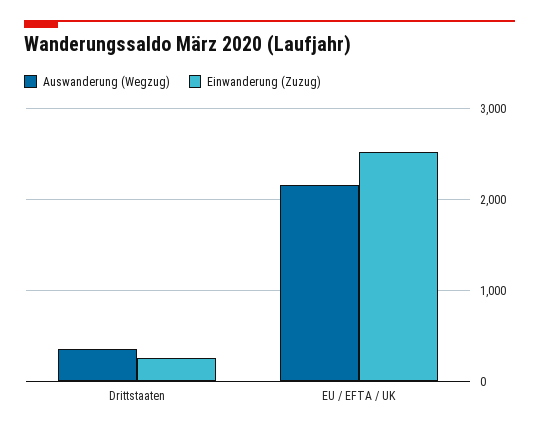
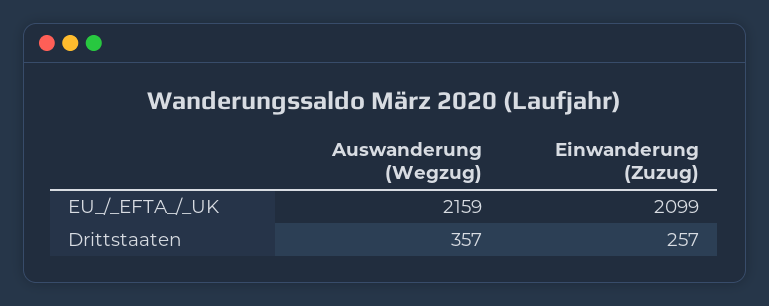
Einwanderung (Zuzug), EU / EFTA / UK: 2500 -> 2099

